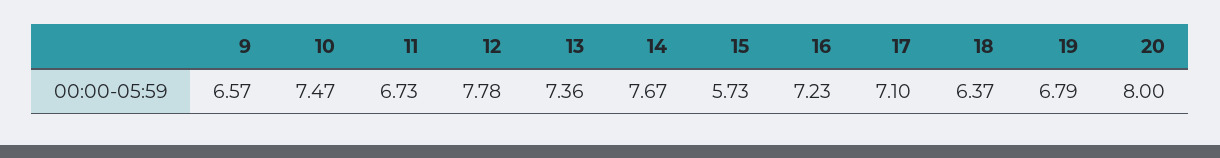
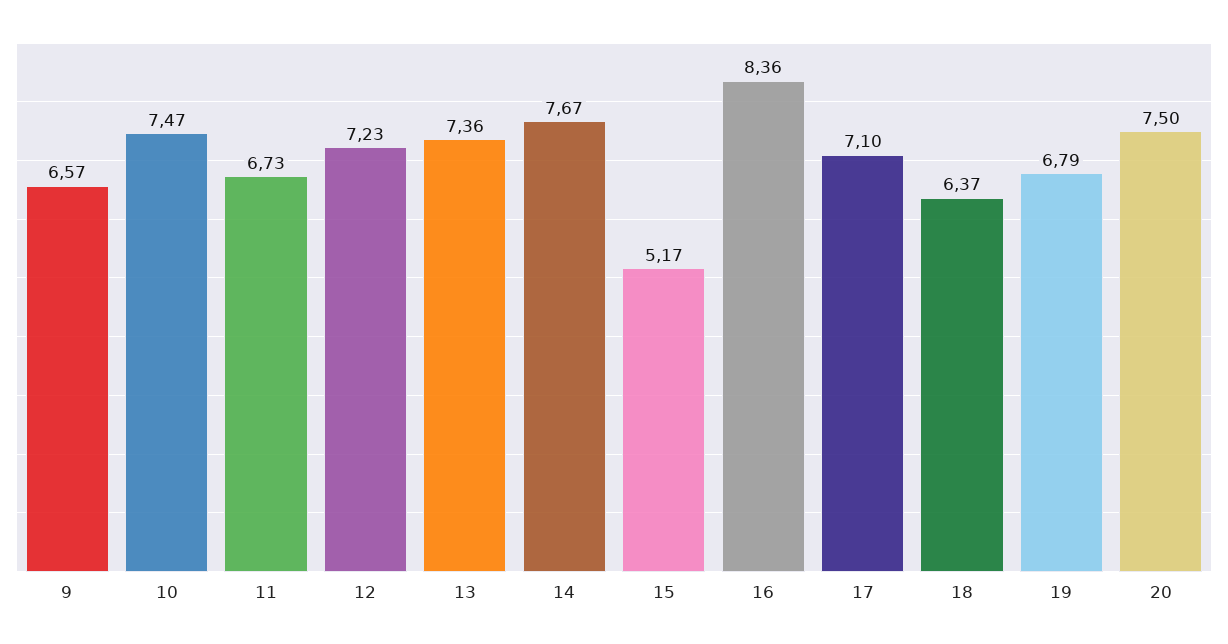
12: 7.78 -> 7.23
15: 5.73 -> 5.17
16: 7.23 -> 8.36
20: 8 -> 7.5

